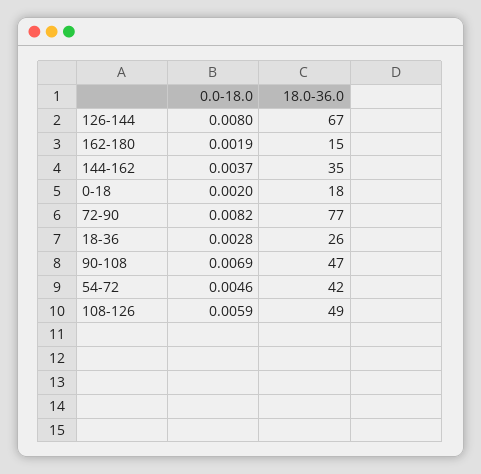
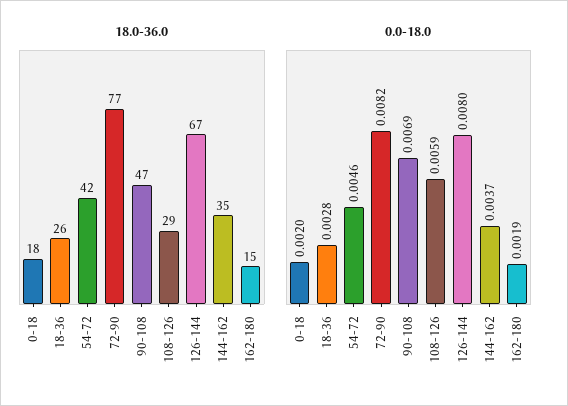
18.0-36.0, 108-126: 49 -> 29

